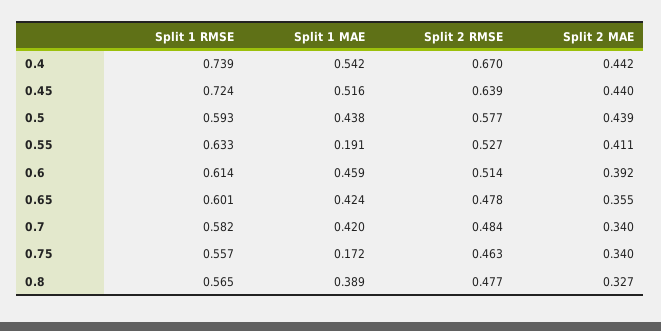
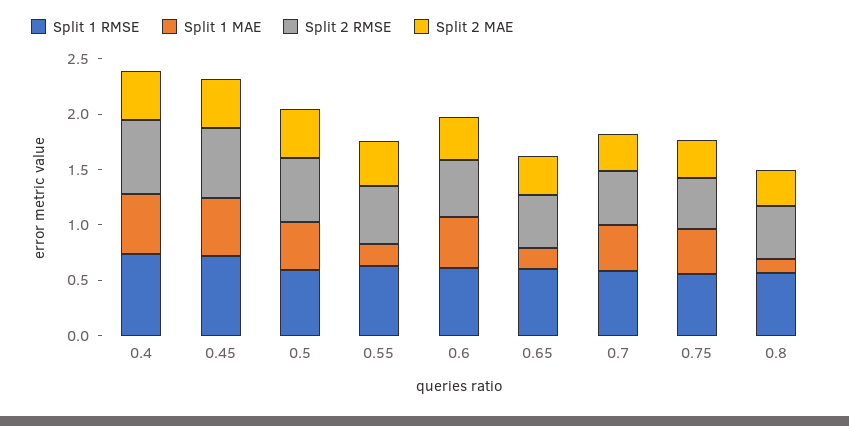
Split 1 MAE, 0.65: 0.424 -> 0.2
Split 1 MAE, 0.75: 0.172 -> 0.4
Split 1 MAE, 0.8: 0.389 -> 0.1

